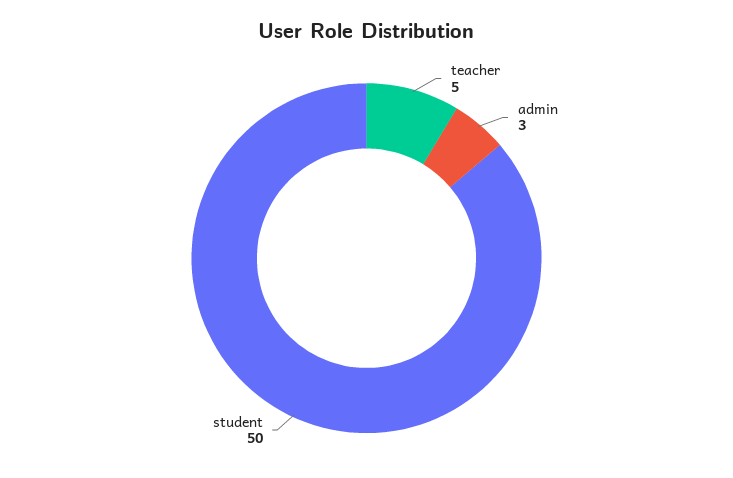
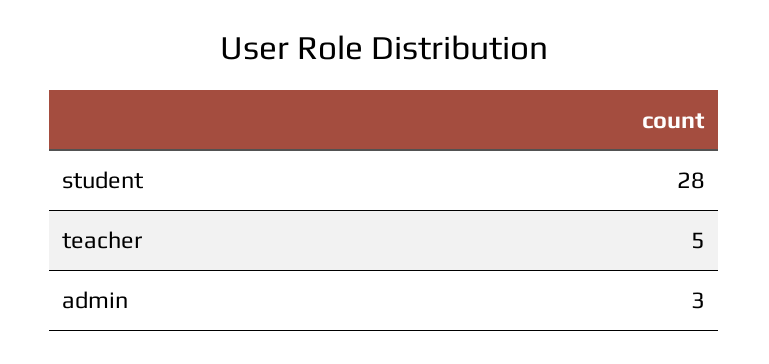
student: 50 -> 28

